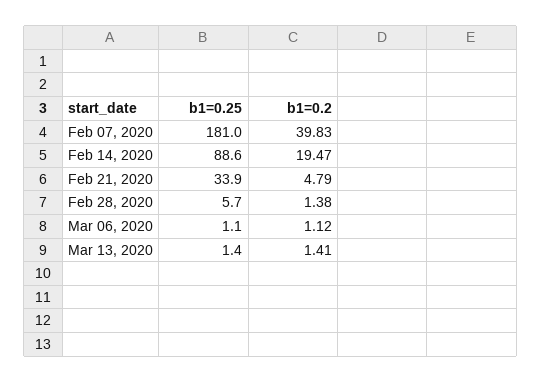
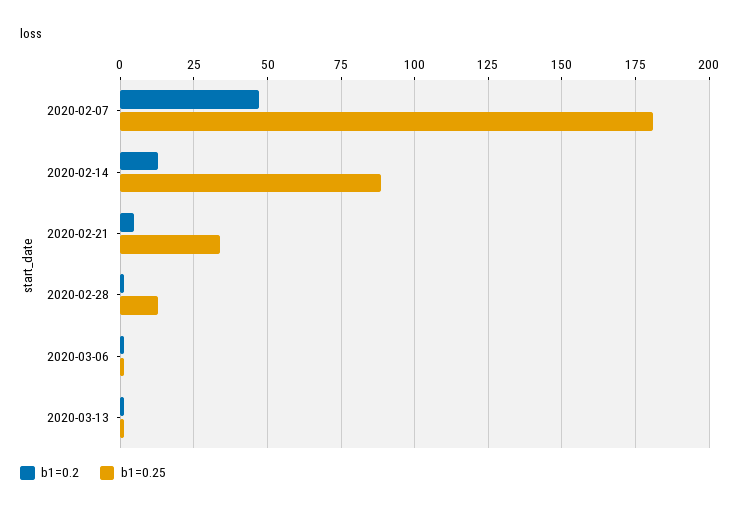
b1=0.2, Feb 07, 2020: 39.83 -> 47.5
b1=0.2, Feb 14, 2020: 19.47 -> 12.5
b1=0.25, Feb 28, 2020: 5.7 -> 12.5

